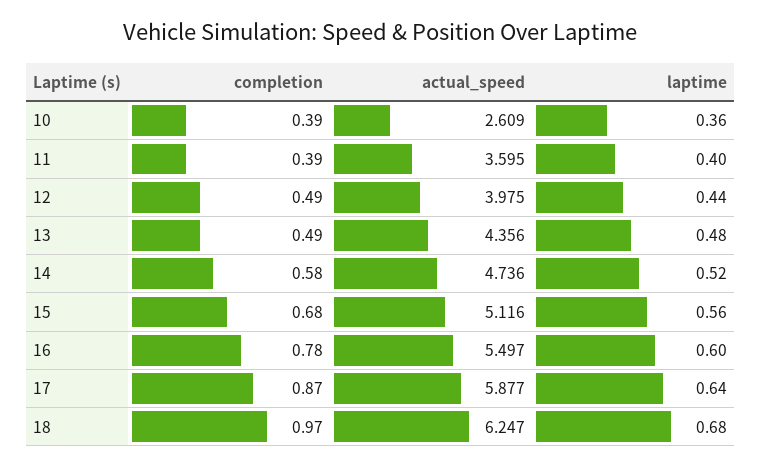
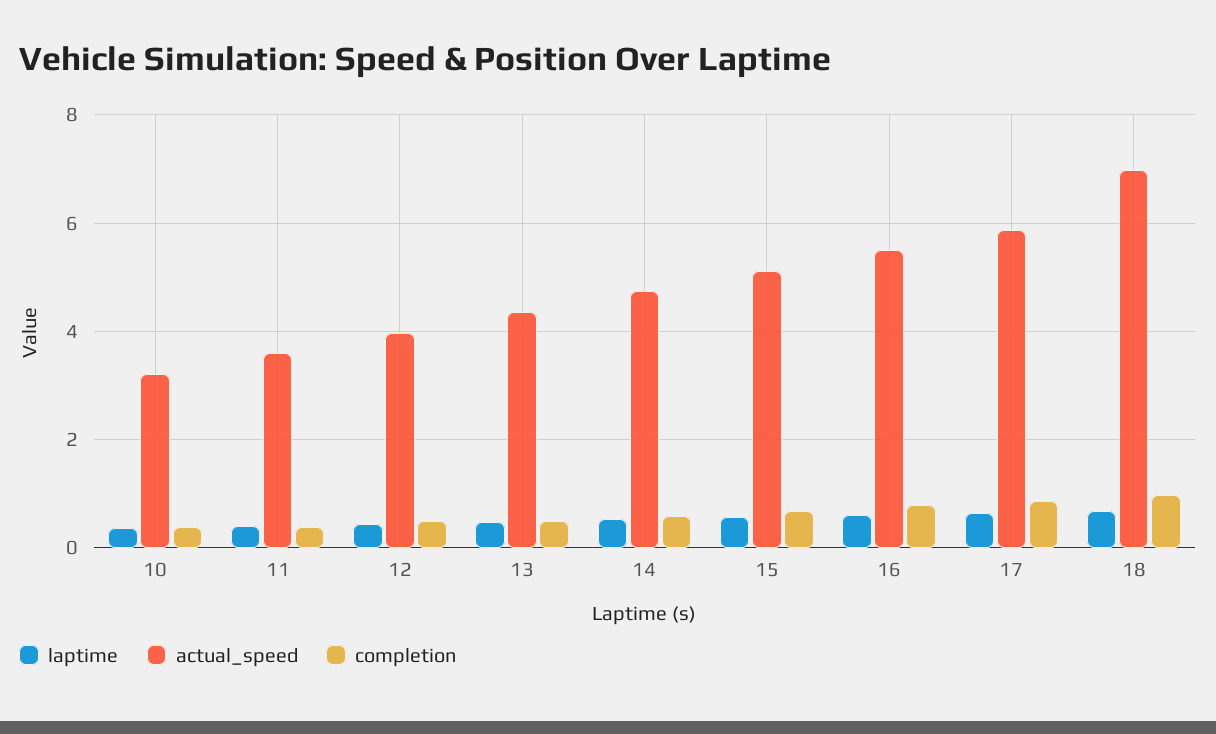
actual_speed, 10: 2.609 -> 3.2
actual_speed, 18: 6.247 -> 7

